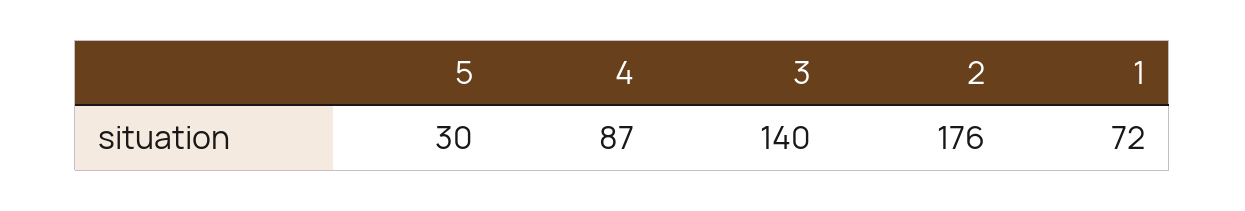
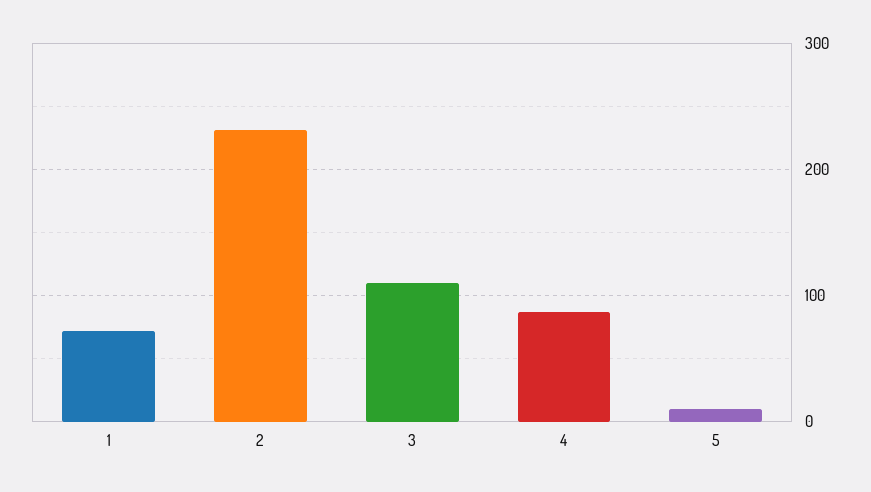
5: 30 -> 10
3: 140 -> 110
2: 176 -> 230

